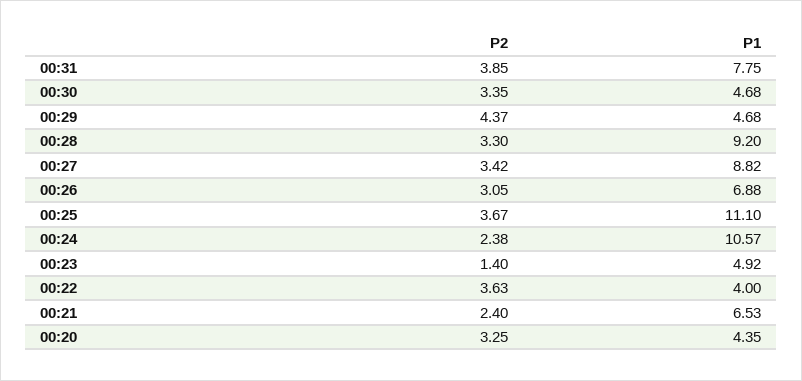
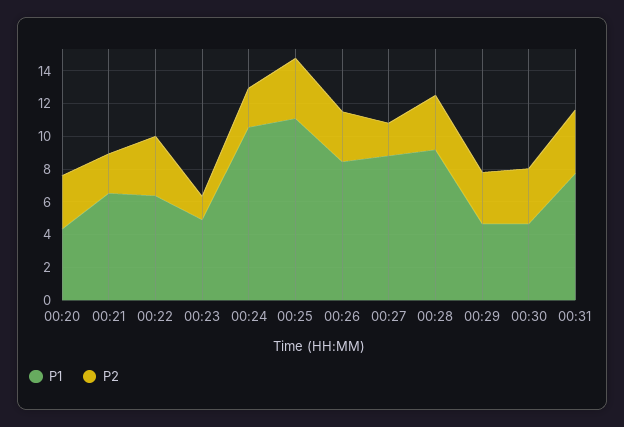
P2, 00:29: 4.37 -> 3
P2, 00:27: 3.42 -> 2
P1, 00:26: 6.88 -> 8.5
P1, 00:22: 4 -> 6.5

